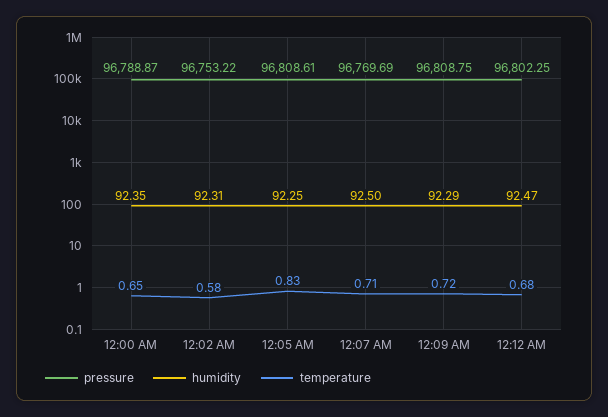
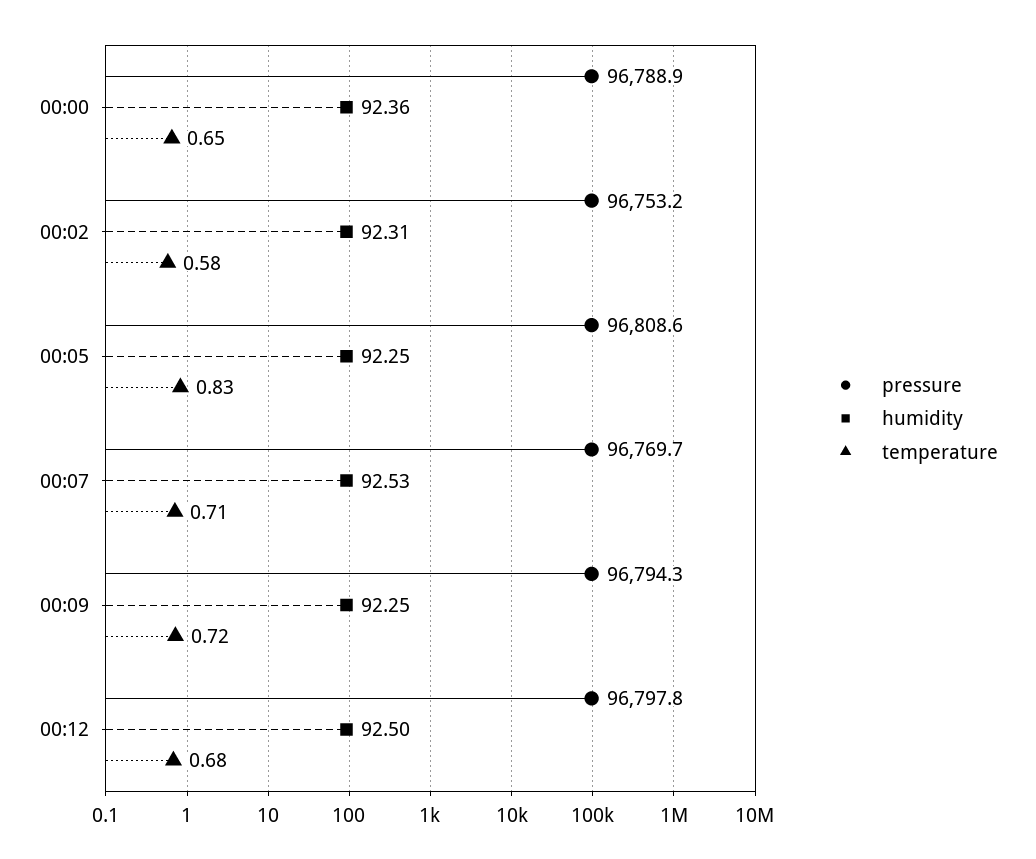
humidity, 12:00 AM: 92.35 -> 92.36
humidity, 12:07 AM: 92.5 -> 92.53
pressure, 12:09 AM: 96808.75 -> 96794.3
humidity, 12:09 AM: 92.29 -> 92.25
pressure, 12:12 AM: 96802.25 -> 96797.8
humidity, 12:12 AM: 92.47 -> 92.5

